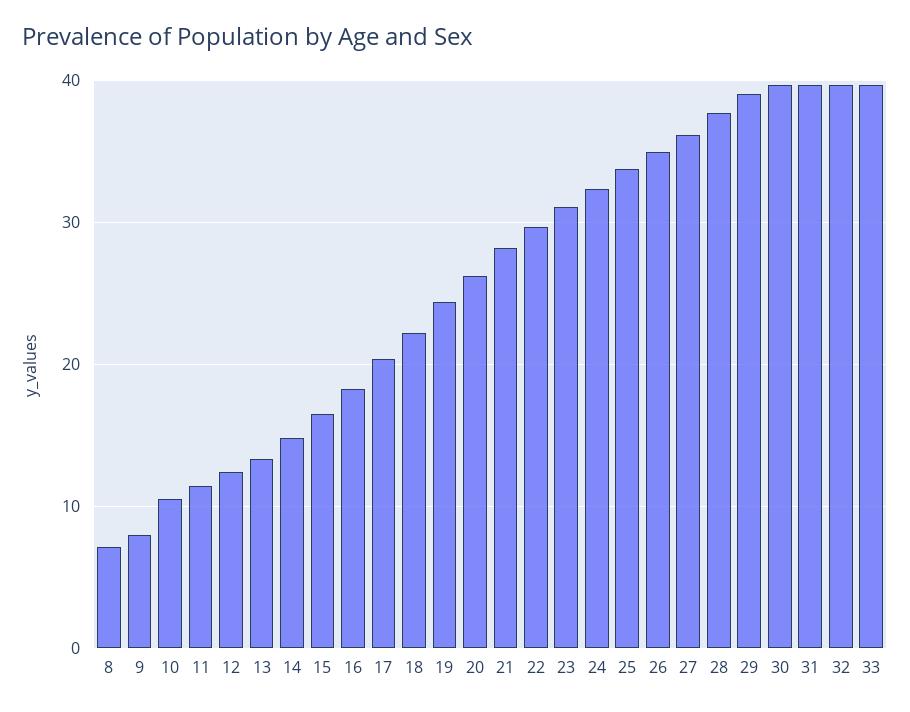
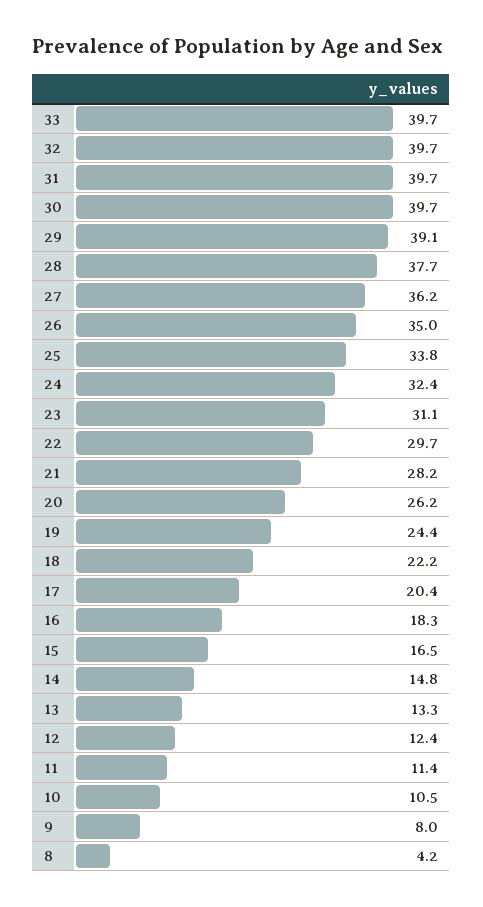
8: 7 -> 4.2

